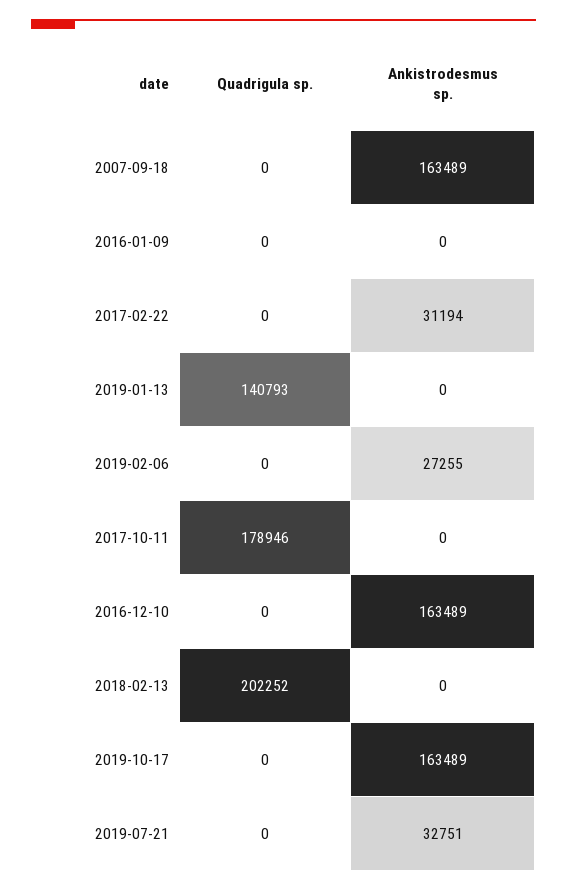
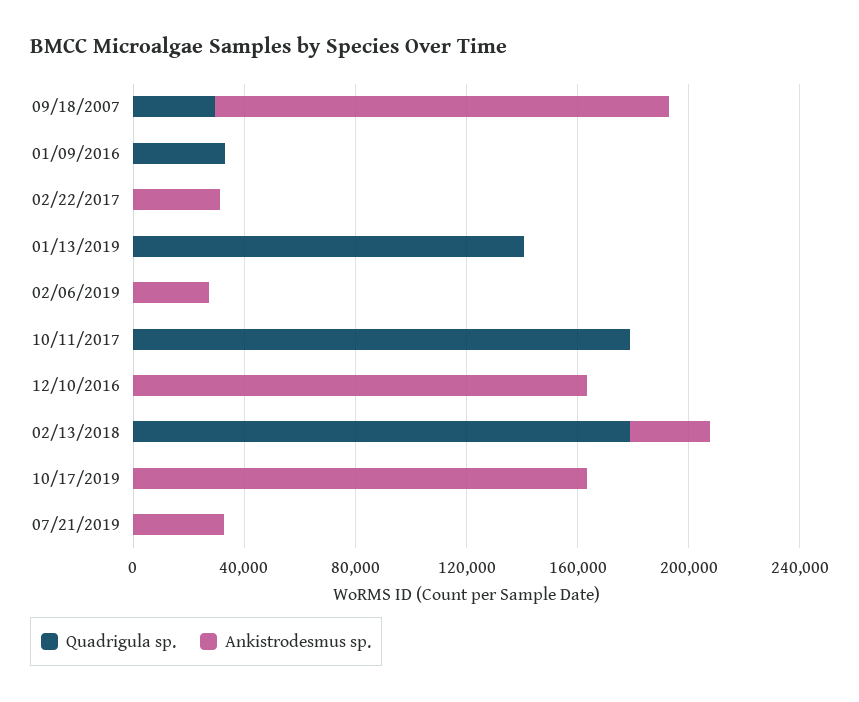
Quadrigula sp., 2007-09-18: 0 -> 30000
Quadrigula sp., 2016-01-09: 0 -> 30000
Quadrigula sp., 2018-02-13: 202252 -> 180000
Ankistrodesmus sp., 2018-02-13: 0 -> 30000

